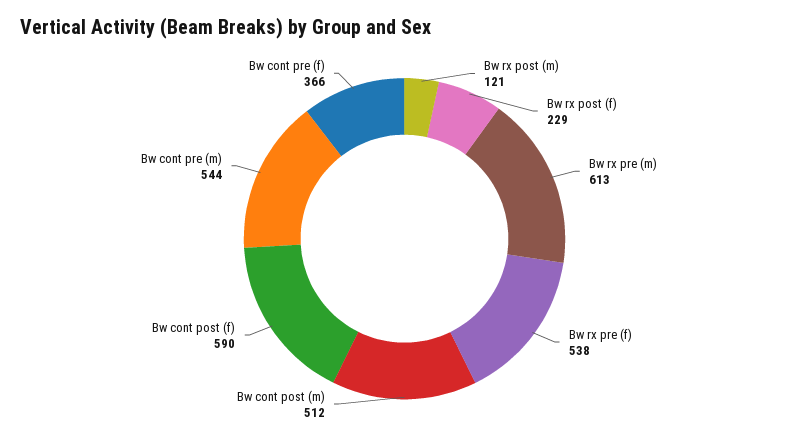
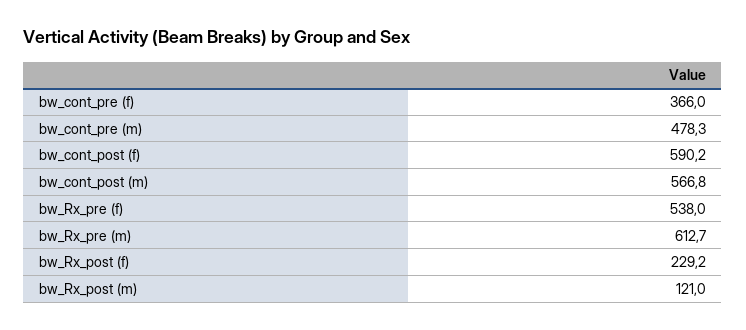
Bw cont post (m): 512 -> 566.8
Bw cont pre (m): 544 -> 478.3

